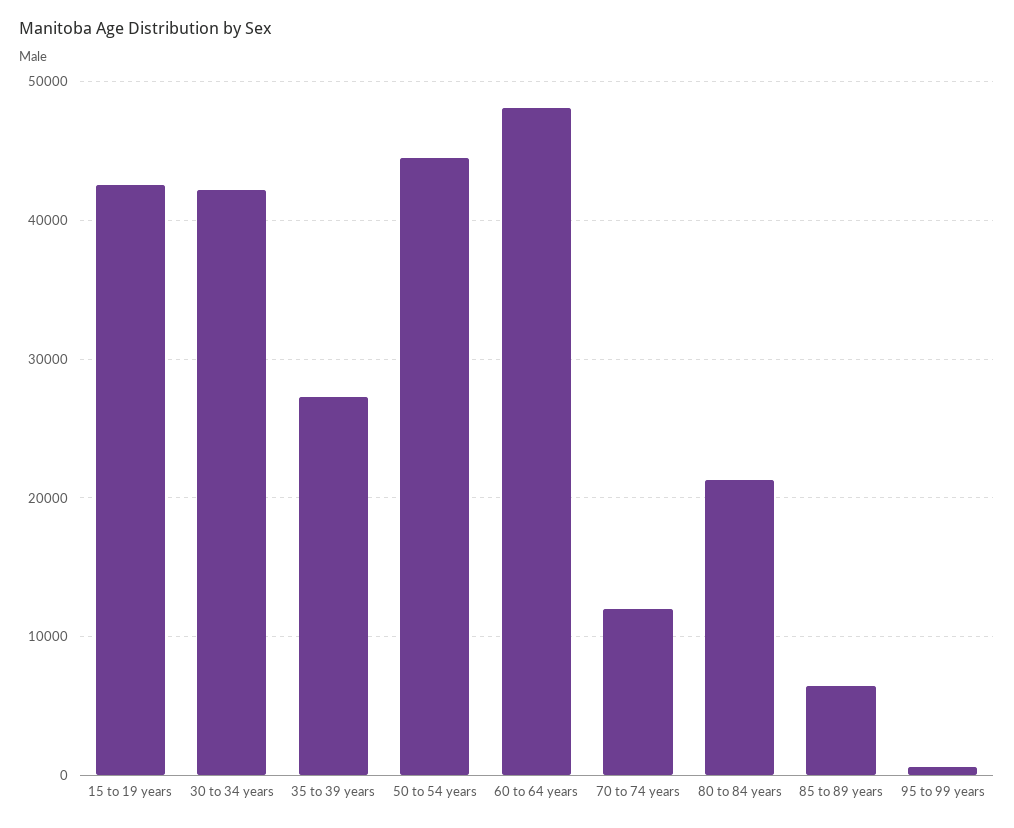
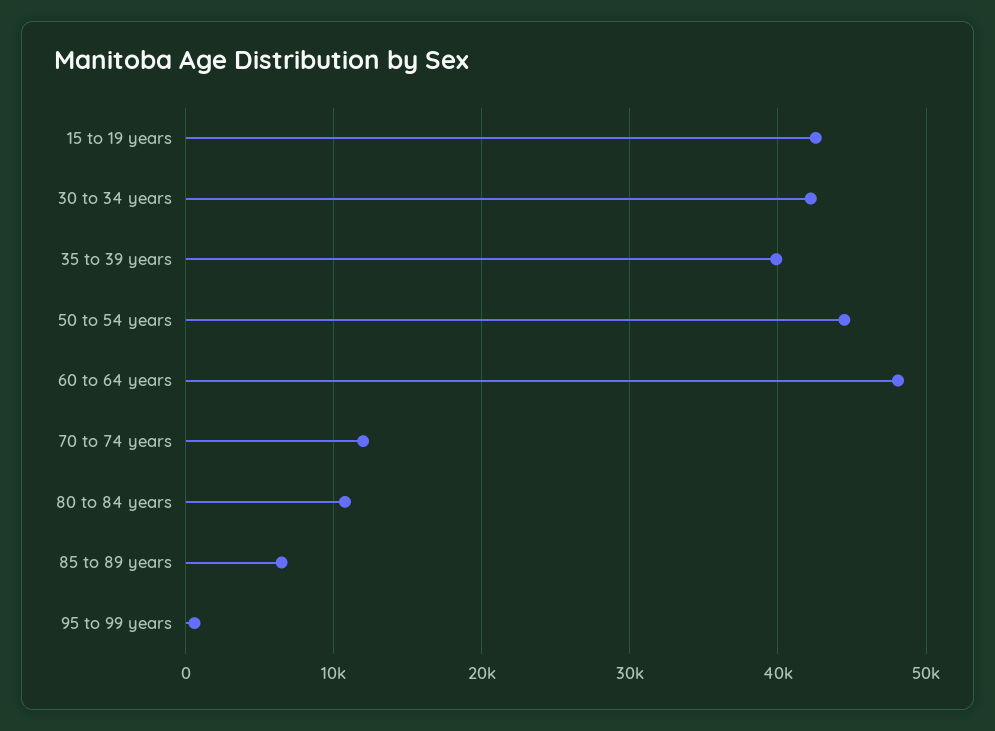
35 to 39 years: 27000 -> 40000
80 to 84 years: 21000 -> 11000

